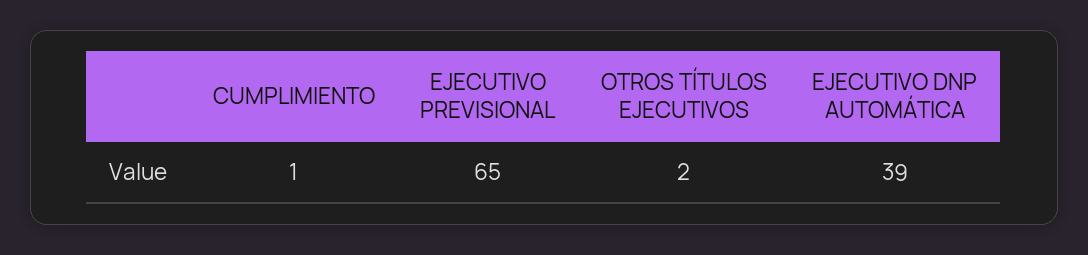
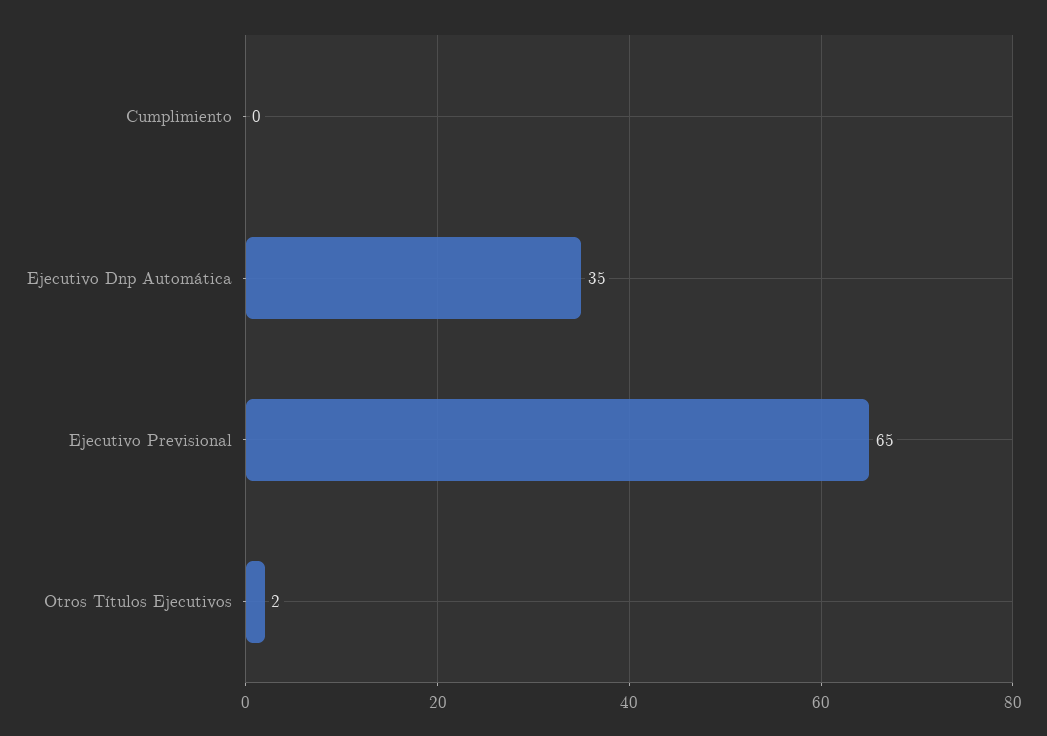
CUMPLIMIENTO: 1 -> 0
EJECUTIVO DNP AUTOMÁTICA: 39 -> 35

